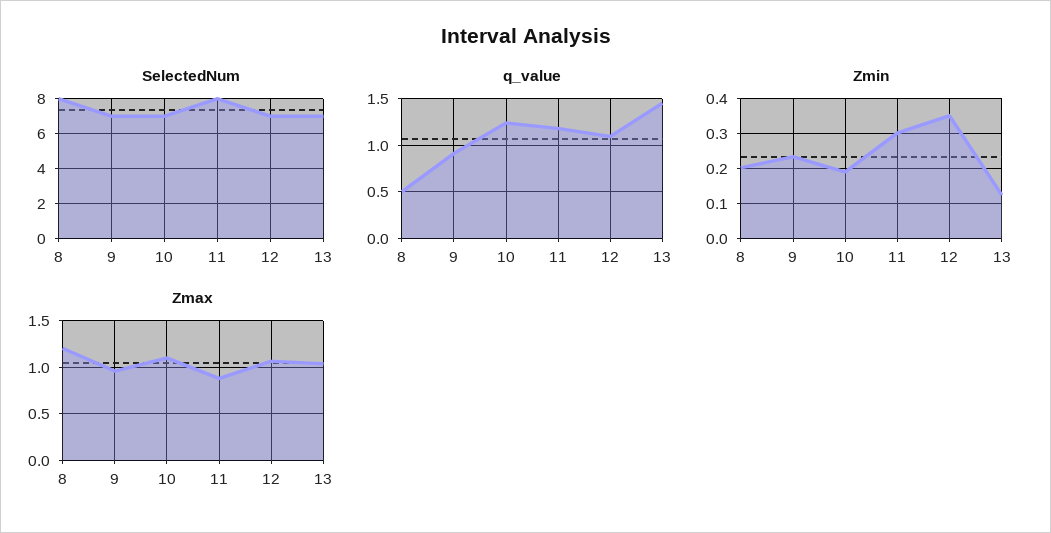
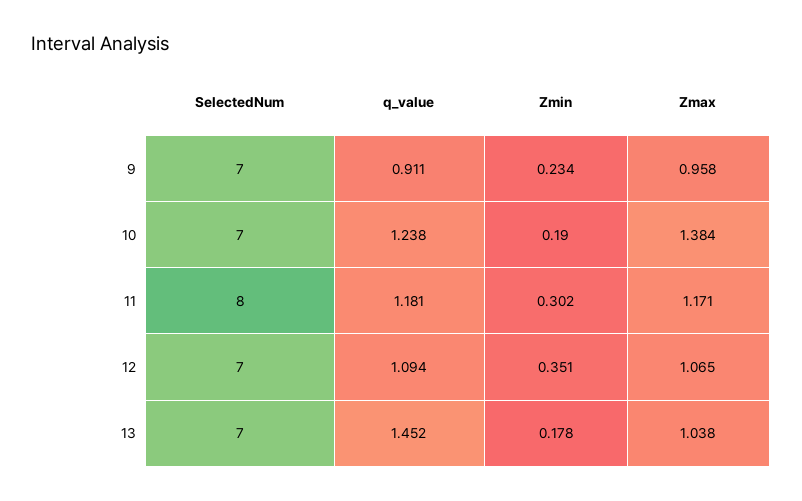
SelectedNum, 8: 8 -> none
q_value, 8: 0.5 -> none
Zmin, 8: 0.2 -> none
Zmin, 13: 0.12 -> 0.178
Zmax, 8: 1.2 -> none
Zmax, 10: 1.1 -> 1.384
Zmax, 11: 0.9 -> 1.171

